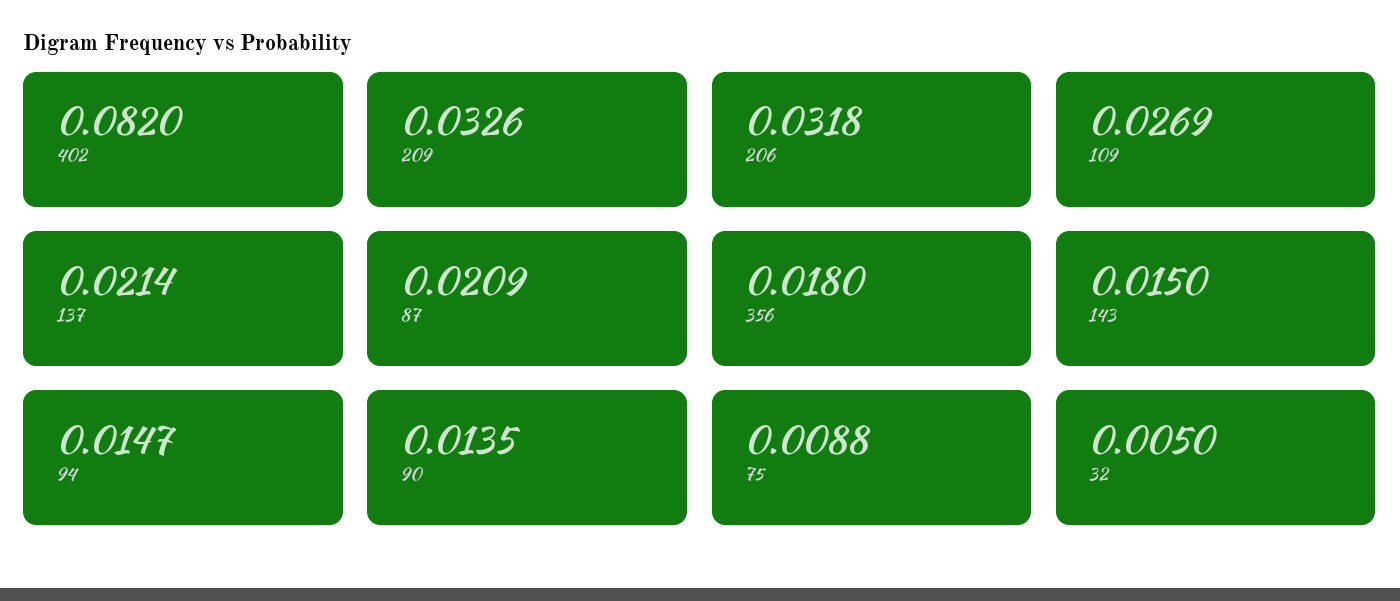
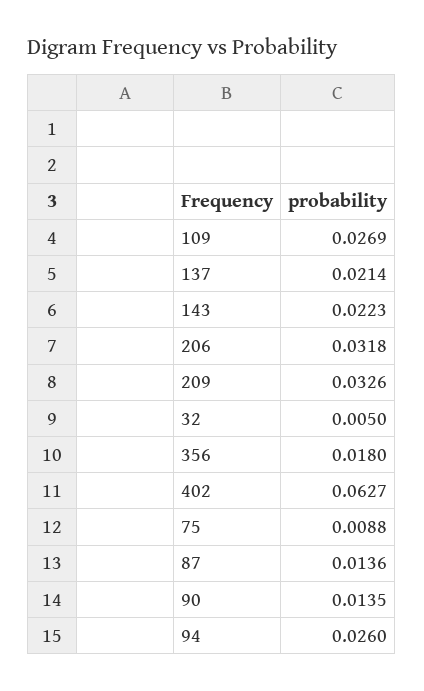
402: 0.082 -> 0.0627
87: 0.0209 -> 0.0136
143: 0.015 -> 0.0223
94: 0.0147 -> 0.026

